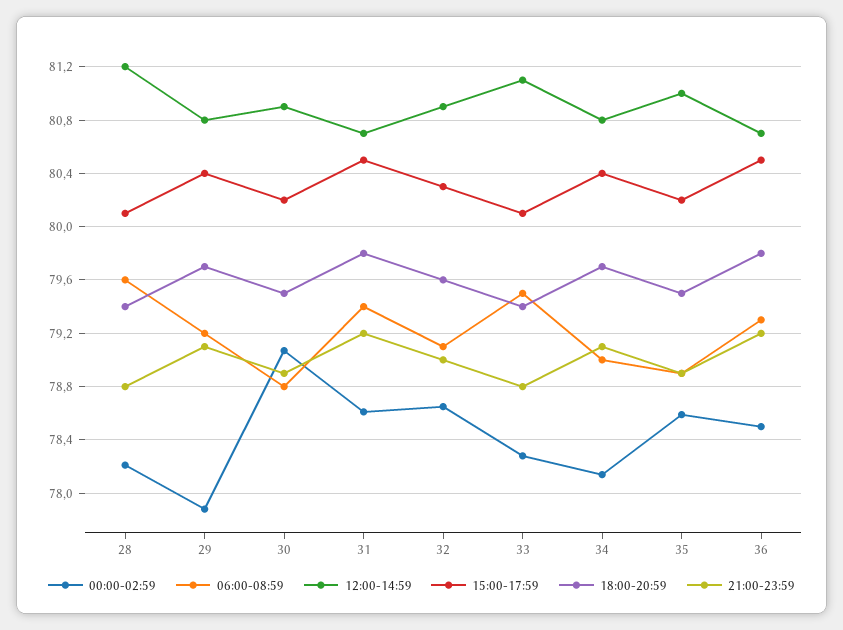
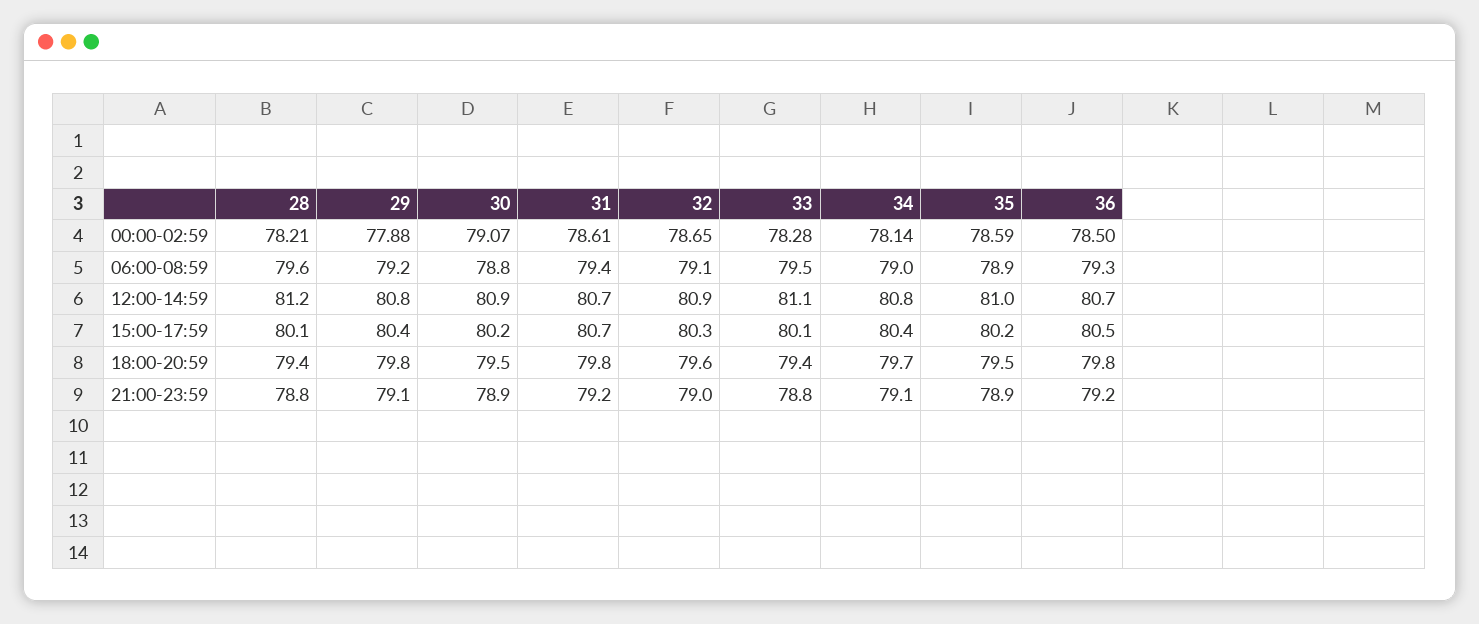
18:00-20:59, 29: 79.7 -> 79.8
15:00-17:59, 31: 80.5 -> 80.7

